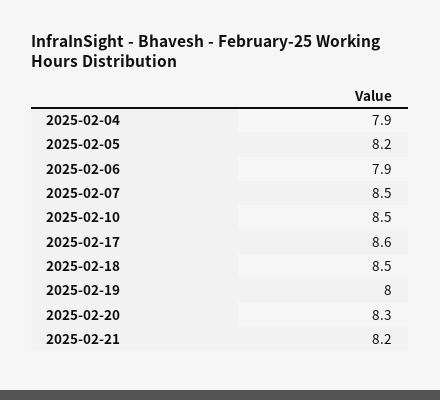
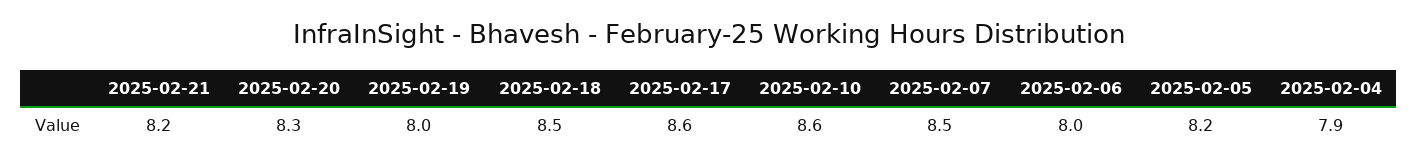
2025-02-06: 7.9 -> 8
2025-02-10: 8.5 -> 8.6

